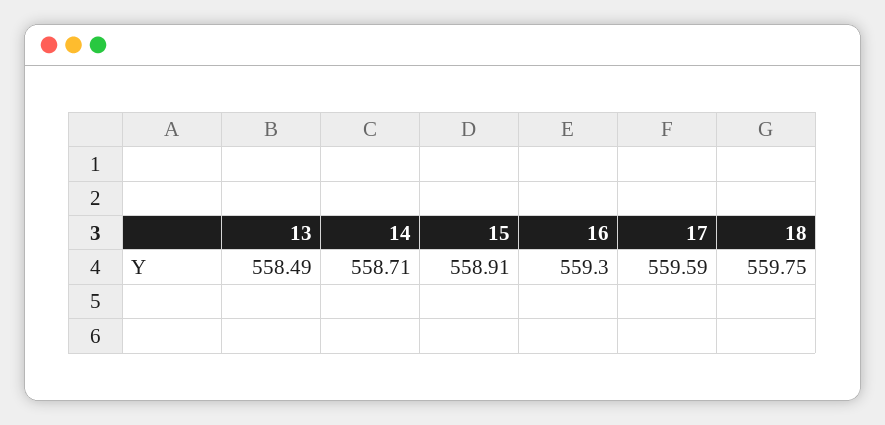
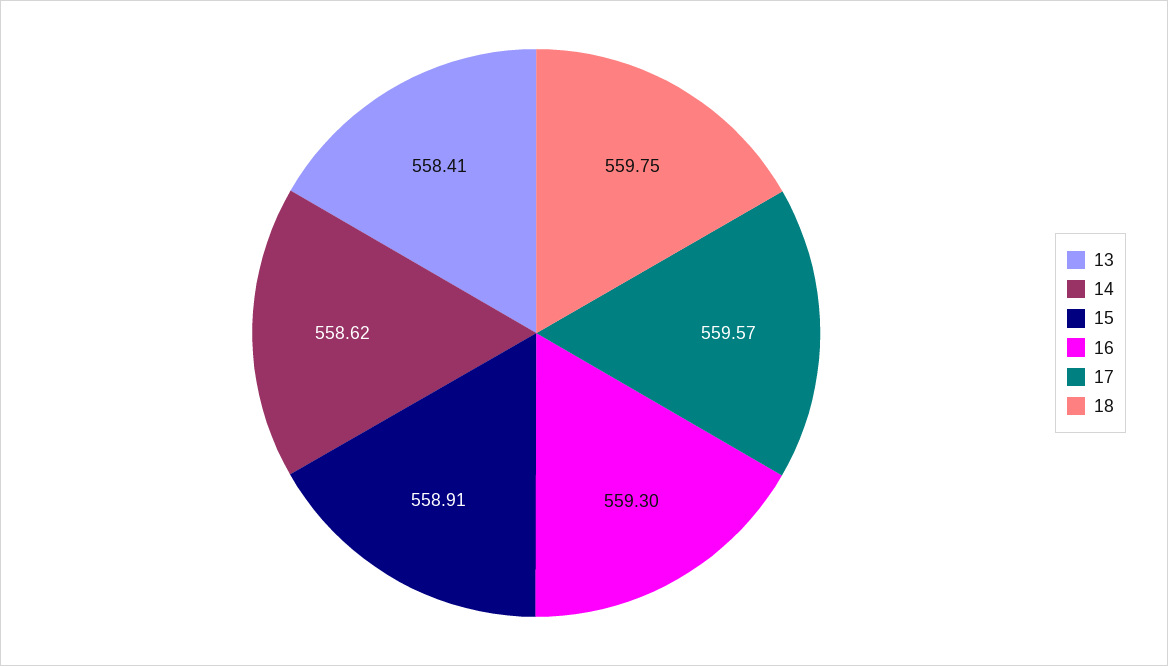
13: 558.49 -> 558.41
14: 558.71 -> 558.62
17: 559.59 -> 559.57

